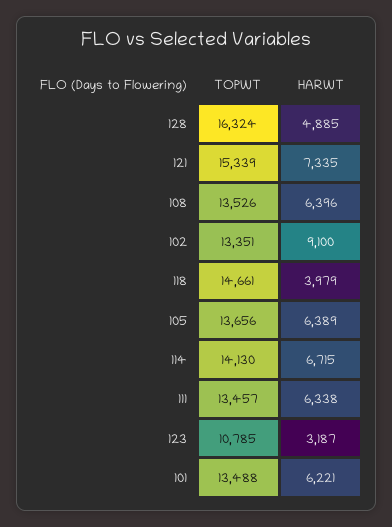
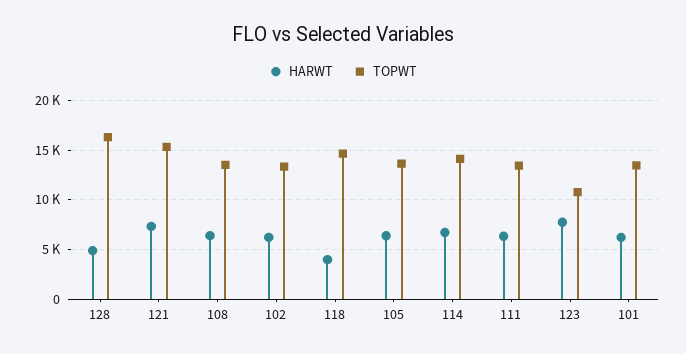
HARWT, 102: 9100 -> 6000
HARWT, 123: 3187 -> 8000

